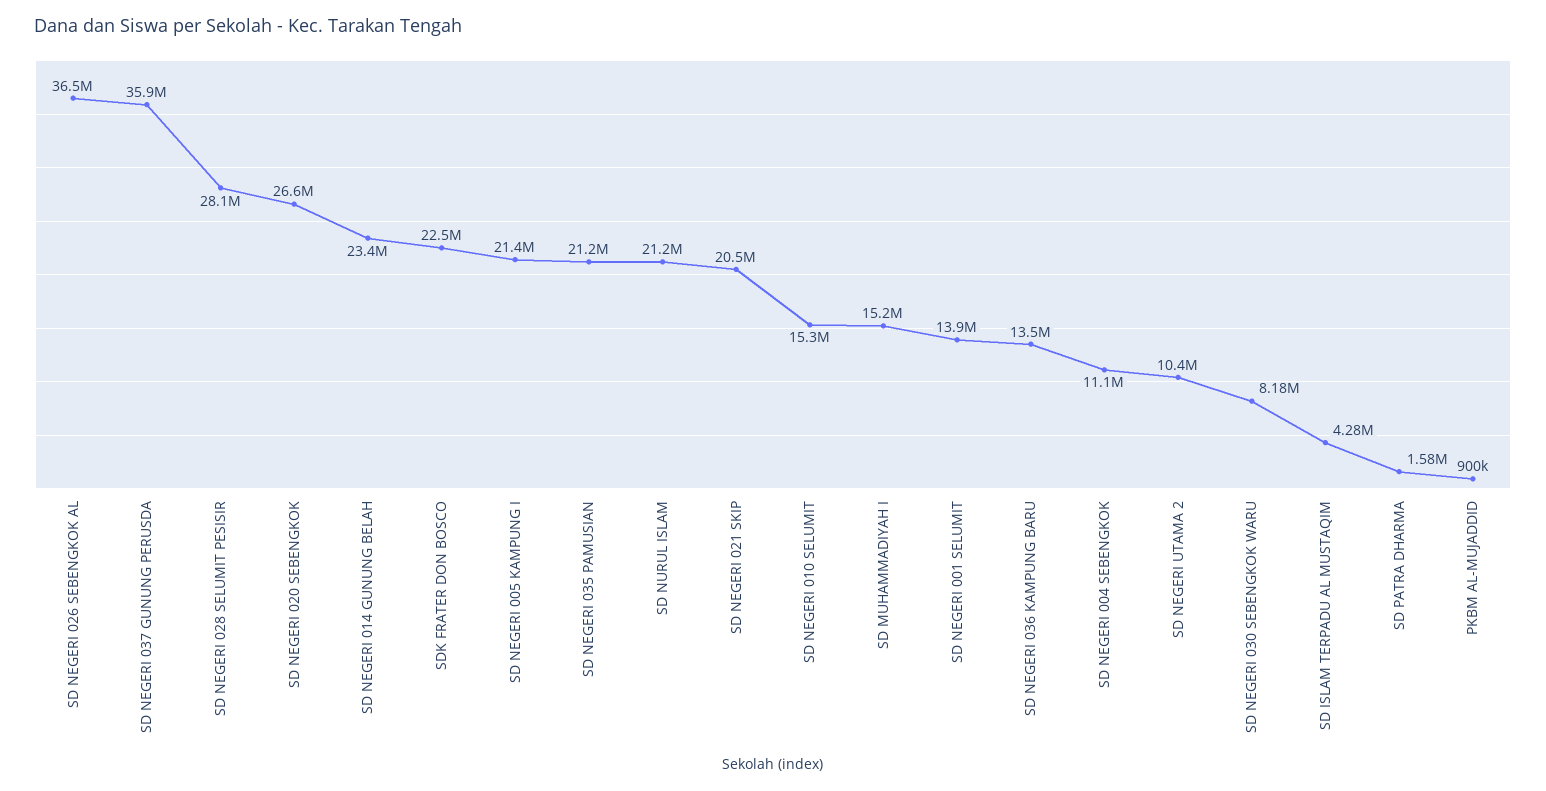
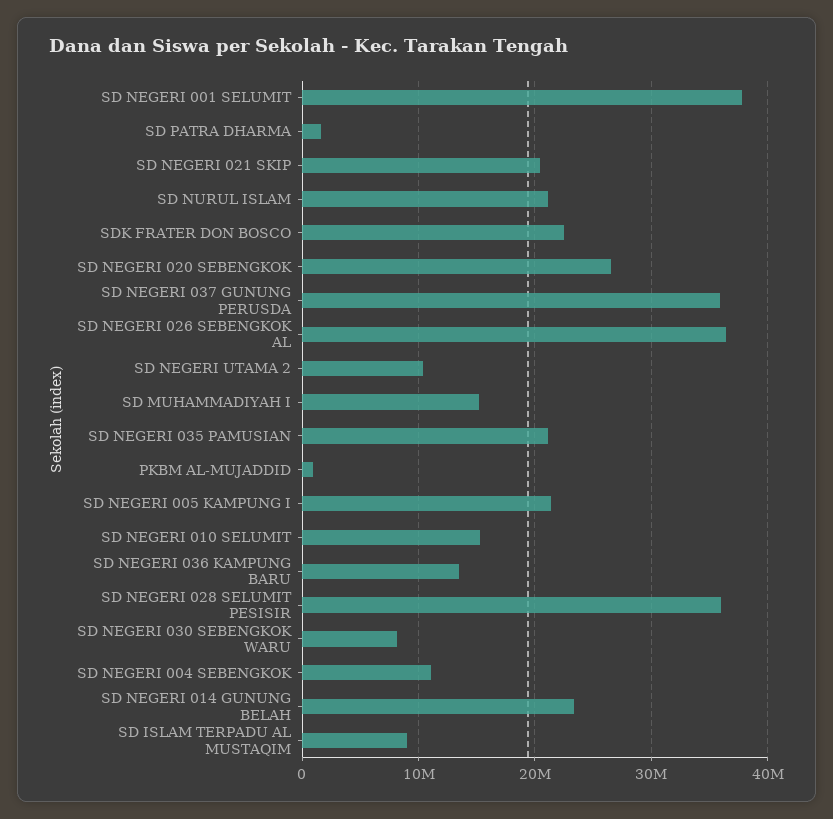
SD NEGERI 028 SELUMIT PESISIR: 28100000 -> 36000000
SD NEGERI 001 SELUMIT: 13900000 -> 38000000
SD ISLAM TERPADU AL MUSTAQIM: 4280000 -> 9000000

